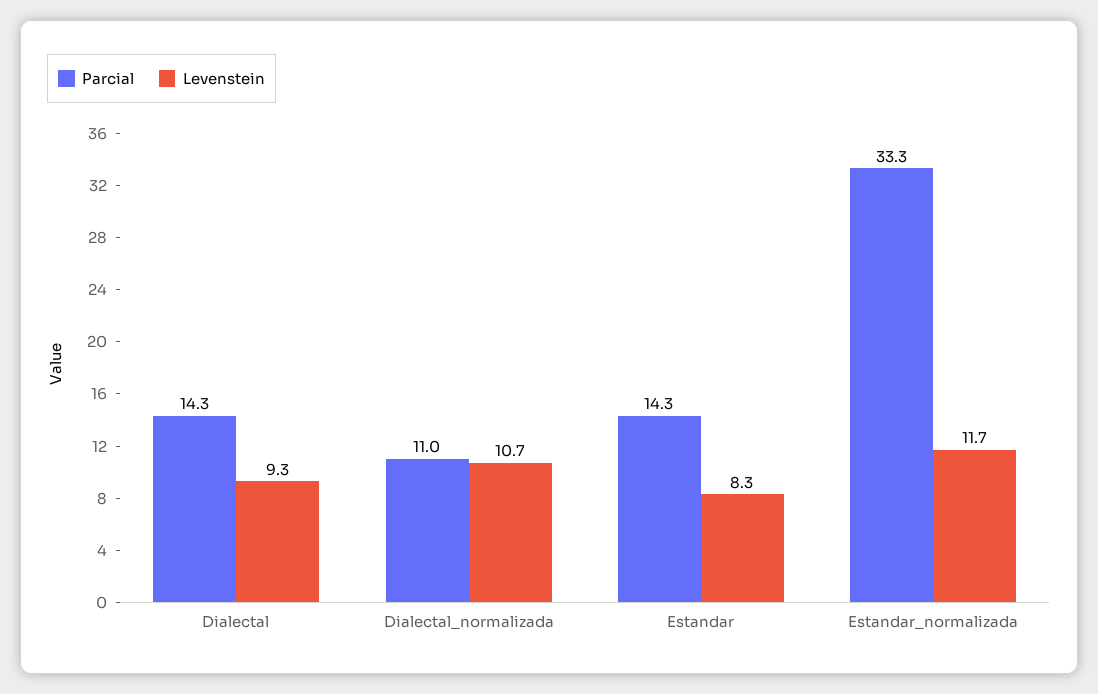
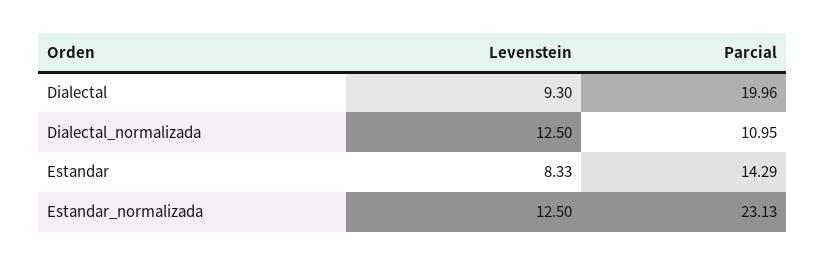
Parcial, Dialectal: 14.3 -> 19.96
Levenstein, Dialectal_normalizada: 10.7 -> 12.5
Parcial, Estandar_normalizada: 33.3 -> 23.13
Levenstein, Estandar_normalizada: 11.7 -> 12.5

